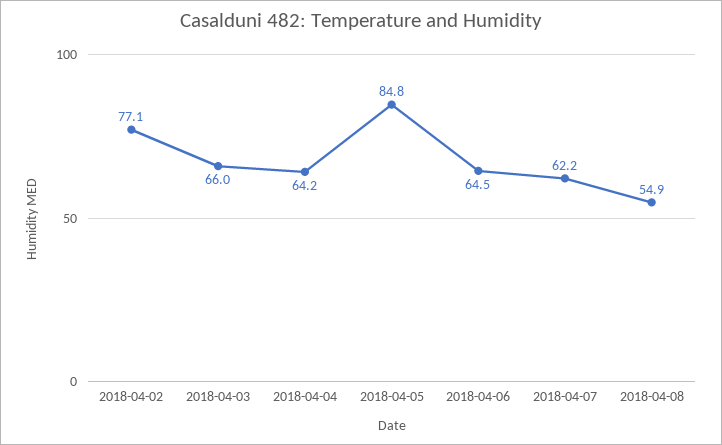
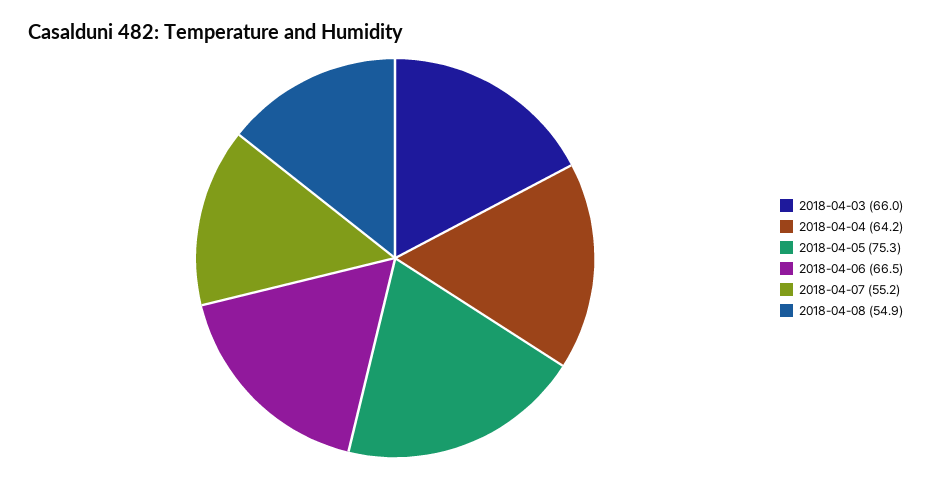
2018-04-02: 77.1 -> none
2018-04-05: 84.8 -> 75.3
2018-04-06: 64.5 -> 66.5
2018-04-07: 62.2 -> 55.2

